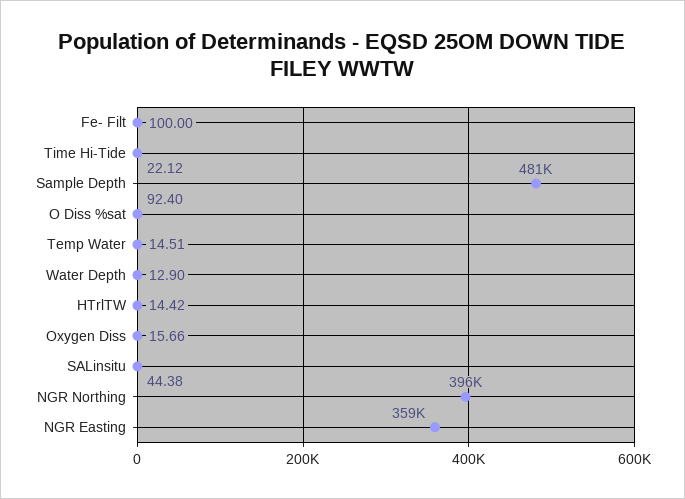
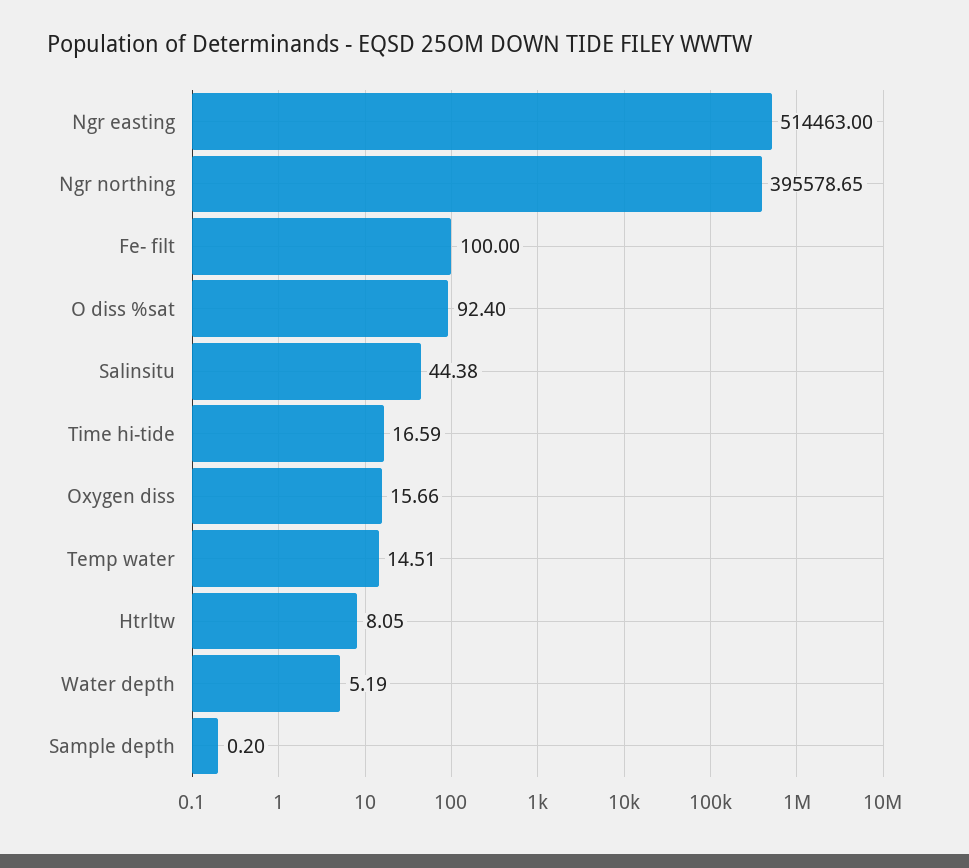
Time Hi-Tide: 22.12 -> 16.59
Sample Depth: 481000 -> 0.2
Water Depth: 12.9 -> 5.19
HTrlTW: 14.42 -> 8.05
NGR Easting: 359000 -> 514463

